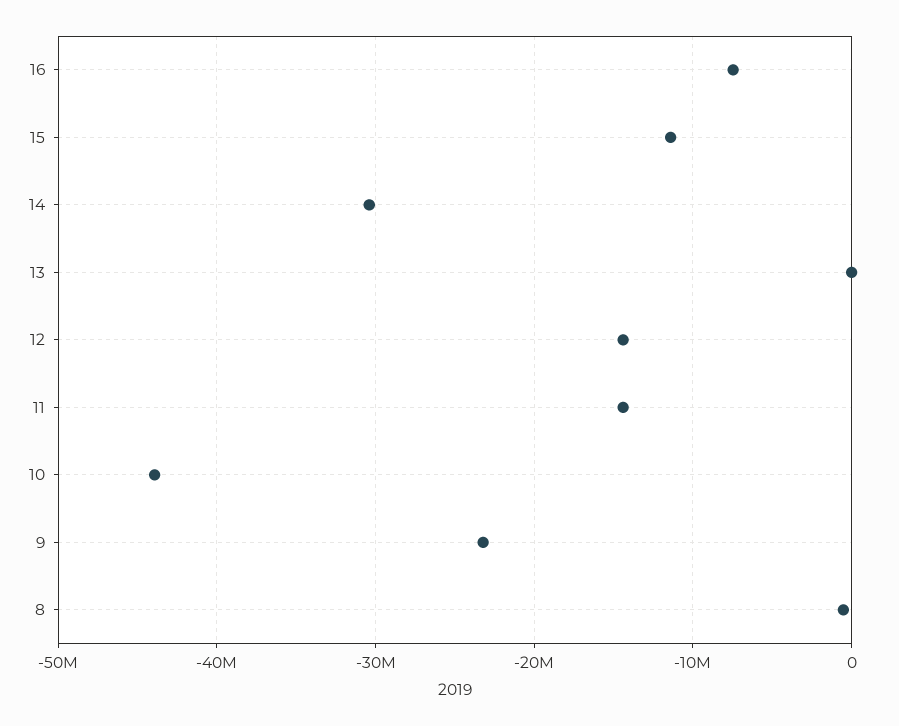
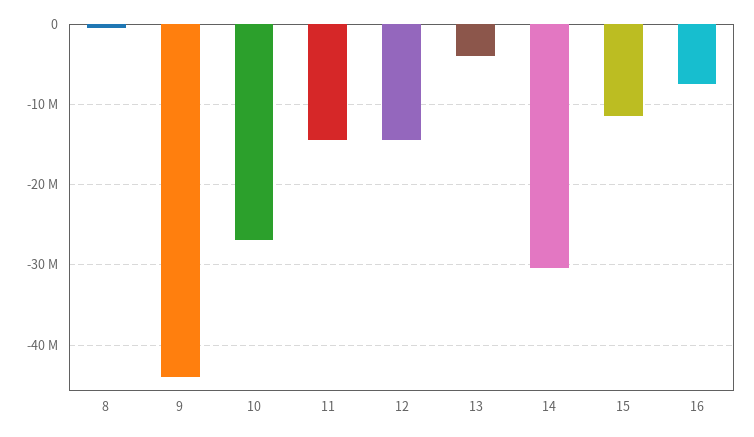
13: 0 -> -4000000
10: -44000000 -> -27000000
9: -23000000 -> -44000000

